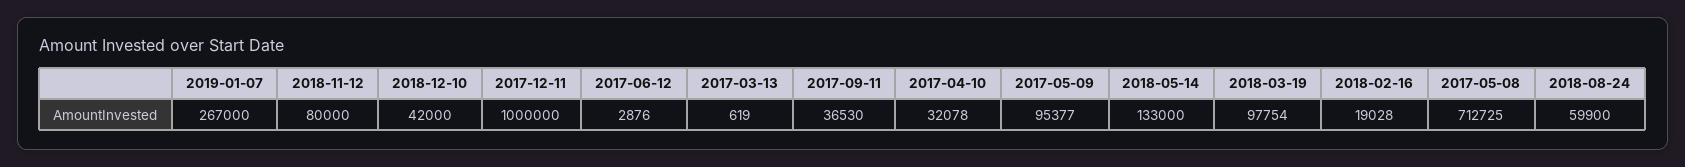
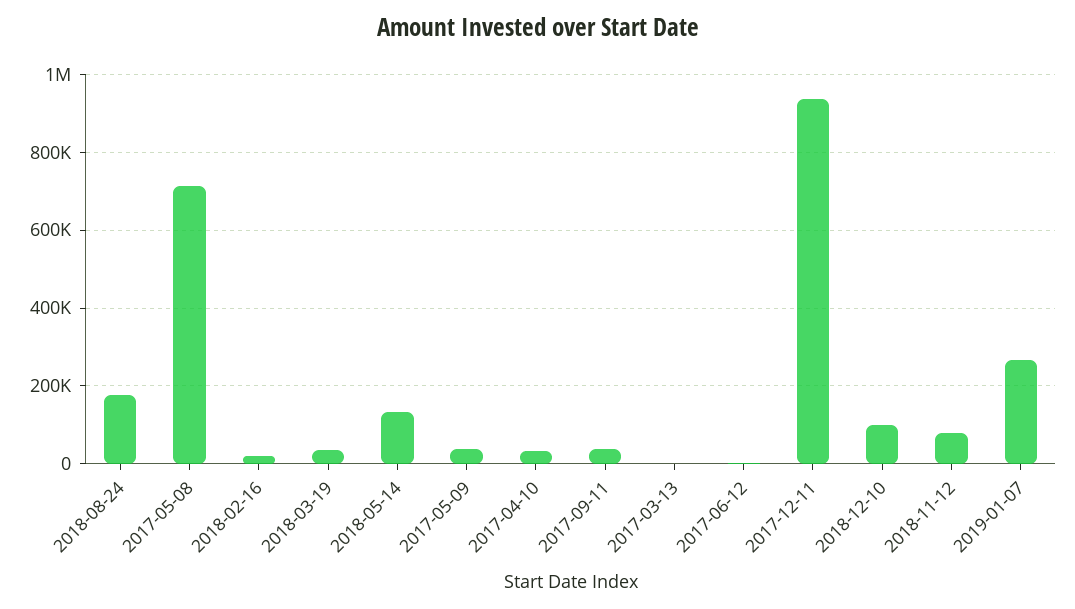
2018-12-10: 42000 -> 100000
2017-12-11: 1000000 -> 940000
2017-05-09: 95377 -> 40000
2018-03-19: 97754 -> 40000
2018-08-24: 59900 -> 180000

